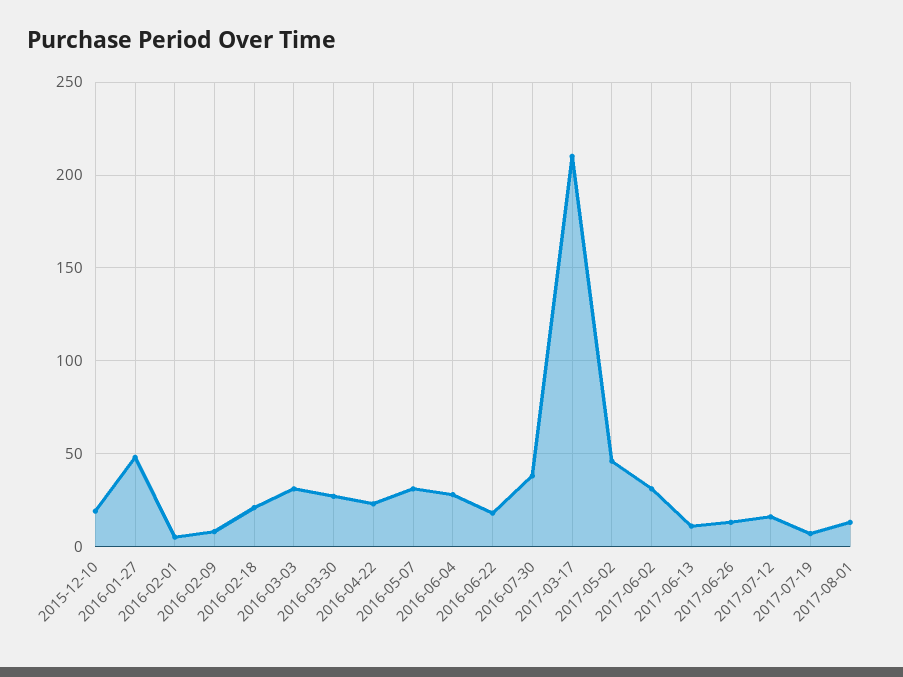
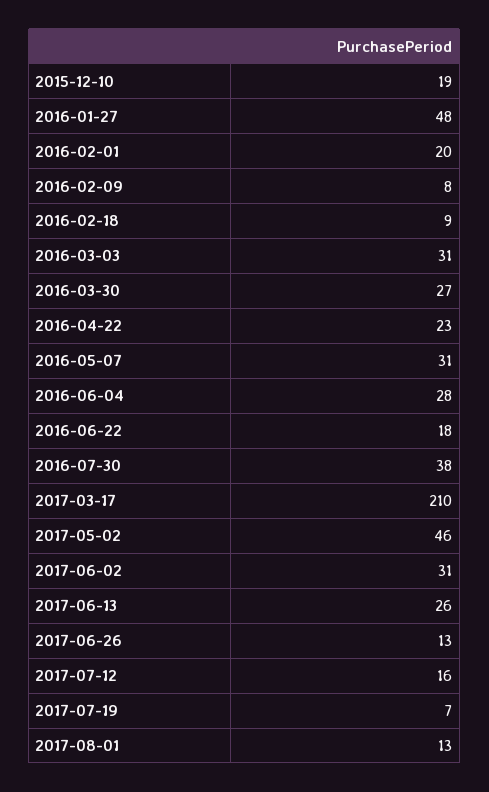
2016-02-01: 5 -> 20
2016-02-18: 20 -> 9
2017-06-13: 10 -> 26

